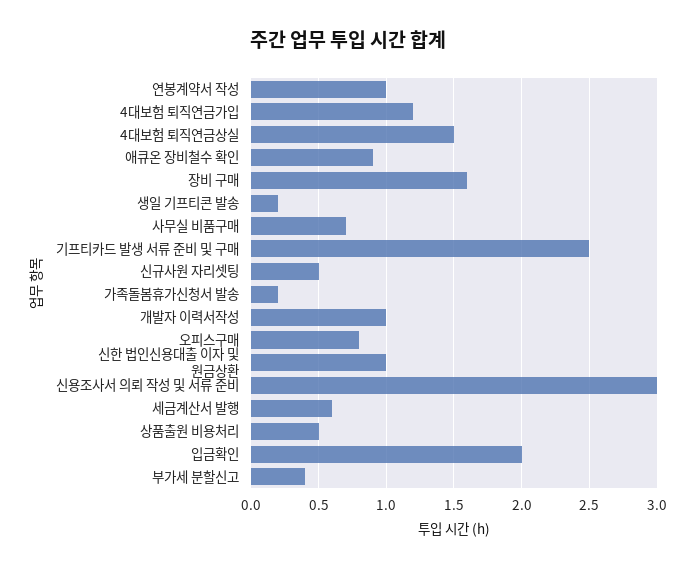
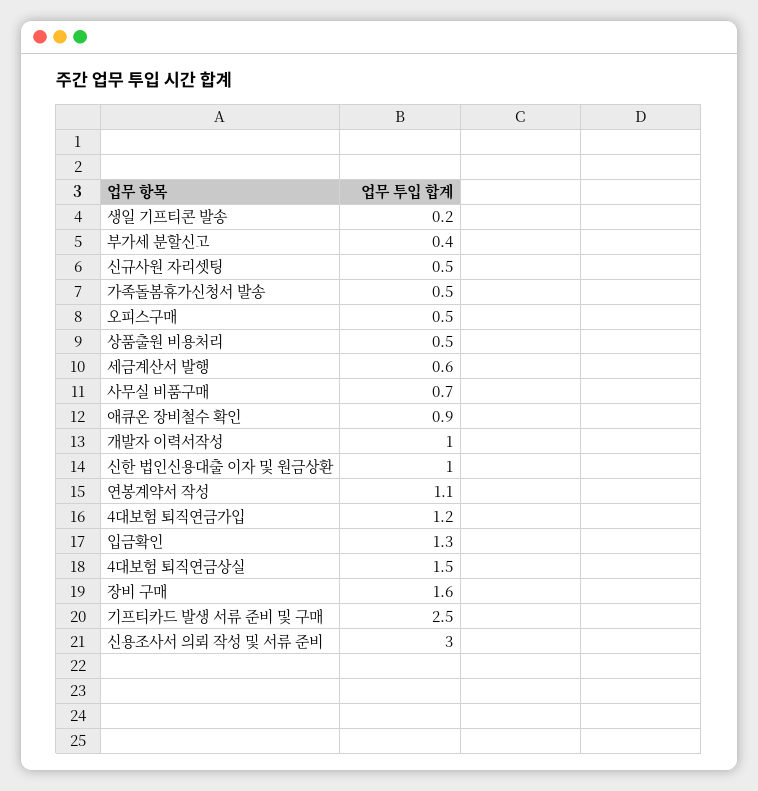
연봉계약서 작성: 1 -> 1.1
가족돌봄휴가신청서 발송: 0.2 -> 0.5
오피스구매: 0.8 -> 0.5
입금확인: 2 -> 1.3

